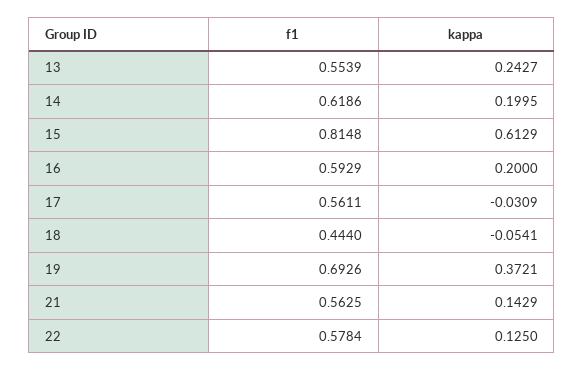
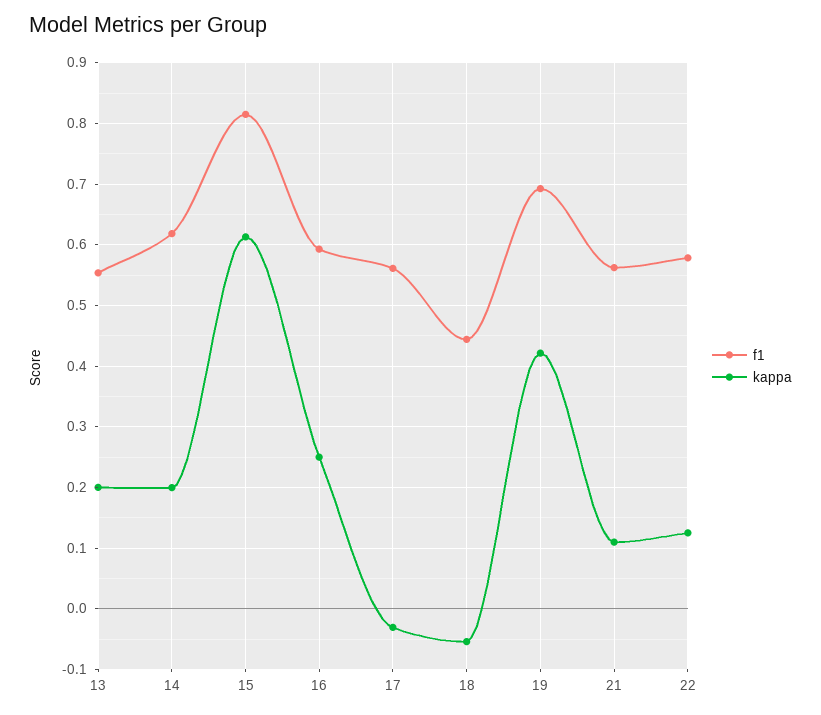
kappa, 13: 0.2427 -> 0.2
kappa, 16: 0.2 -> 0.25
kappa, 19: 0.3721 -> 0.42
kappa, 21: 0.1429 -> 0.11

